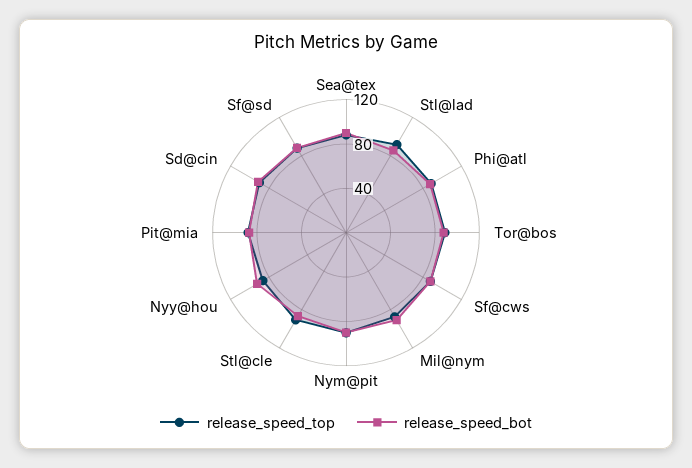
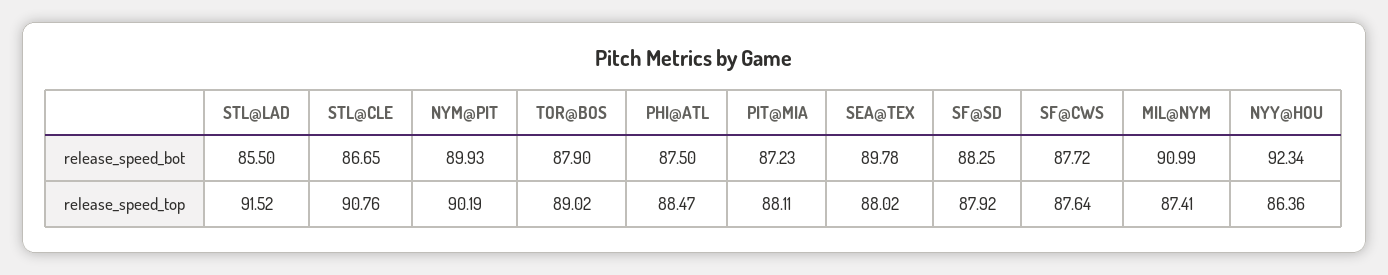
release_speed_top, Sd@cin: 90 -> none
release_speed_bot, Sd@cin: 90 -> none

